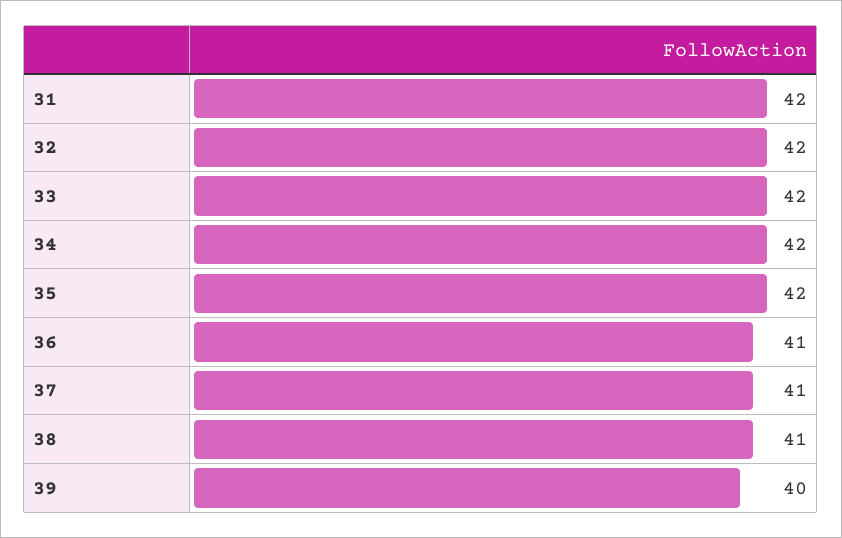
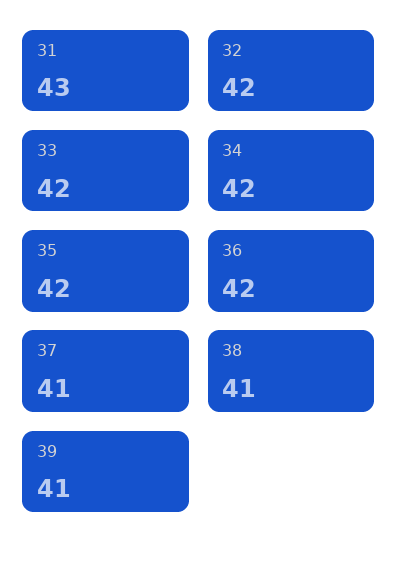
31: 42 -> 43
36: 41 -> 42
39: 40 -> 41

